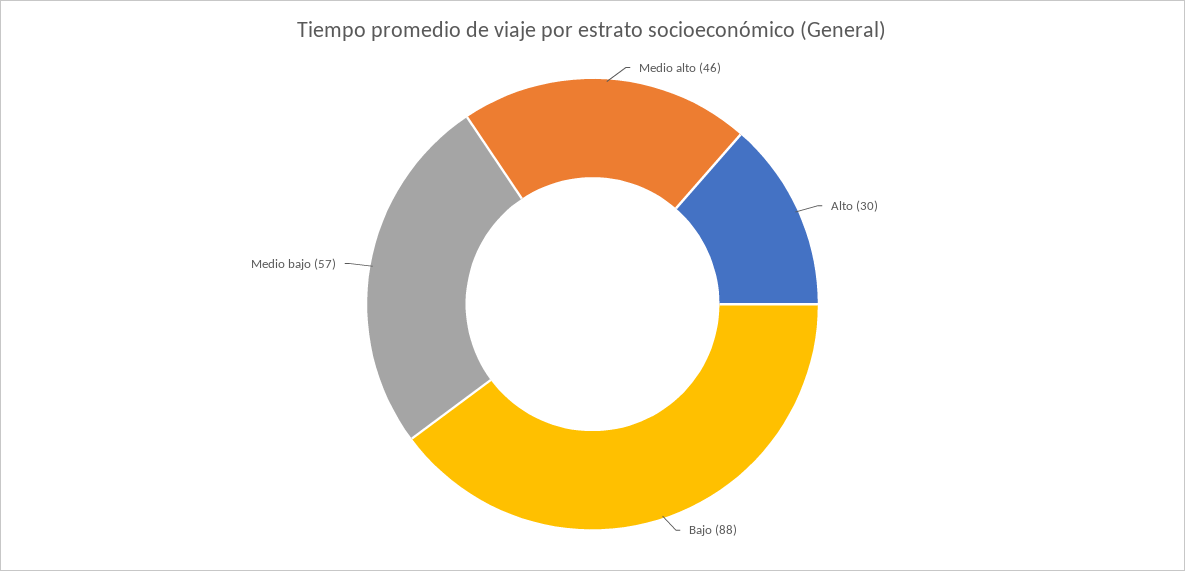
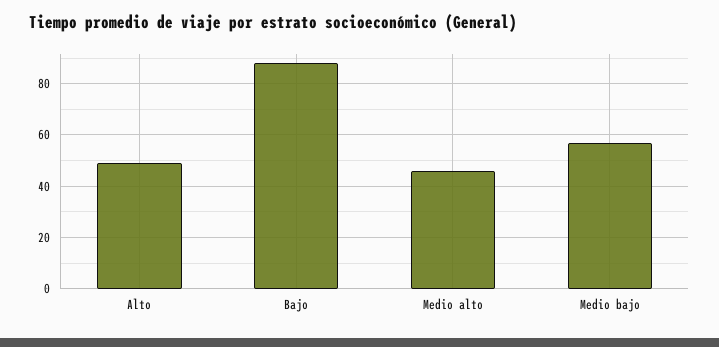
Alto: 30 -> 50

